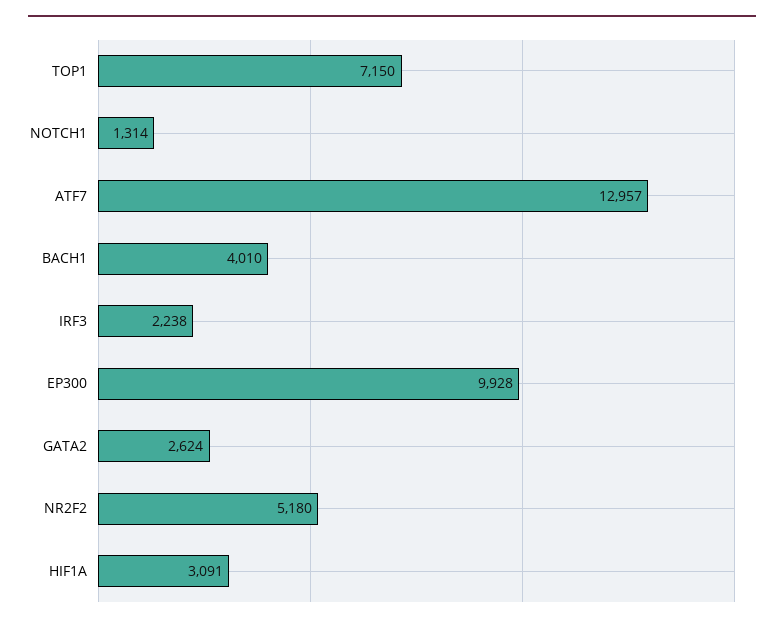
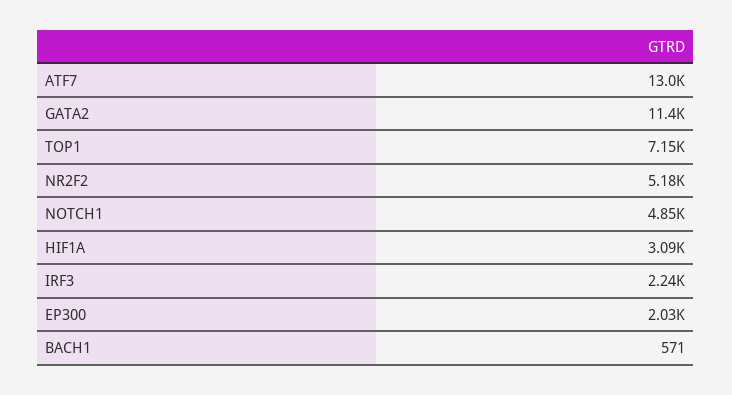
NOTCH1: 1314 -> 4850
BACH1: 4010 -> 571
EP300: 9928 -> 2030
GATA2: 2624 -> 11400

